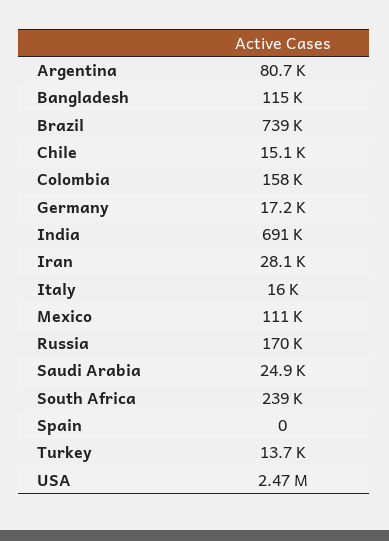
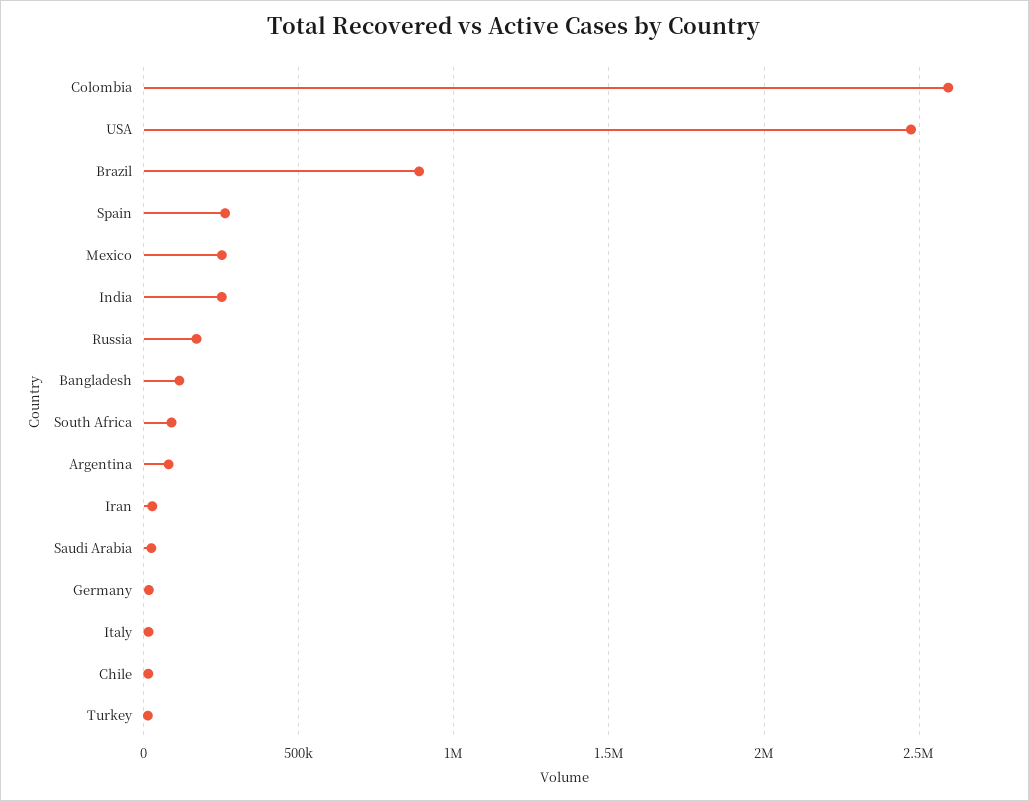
Brazil: 739000 -> 900000
Colombia: 158000 -> 2600000
India: 691000 -> 250000
Mexico: 111000 -> 250000
South Africa: 239000 -> 100000
Spain: 0 -> 250000

